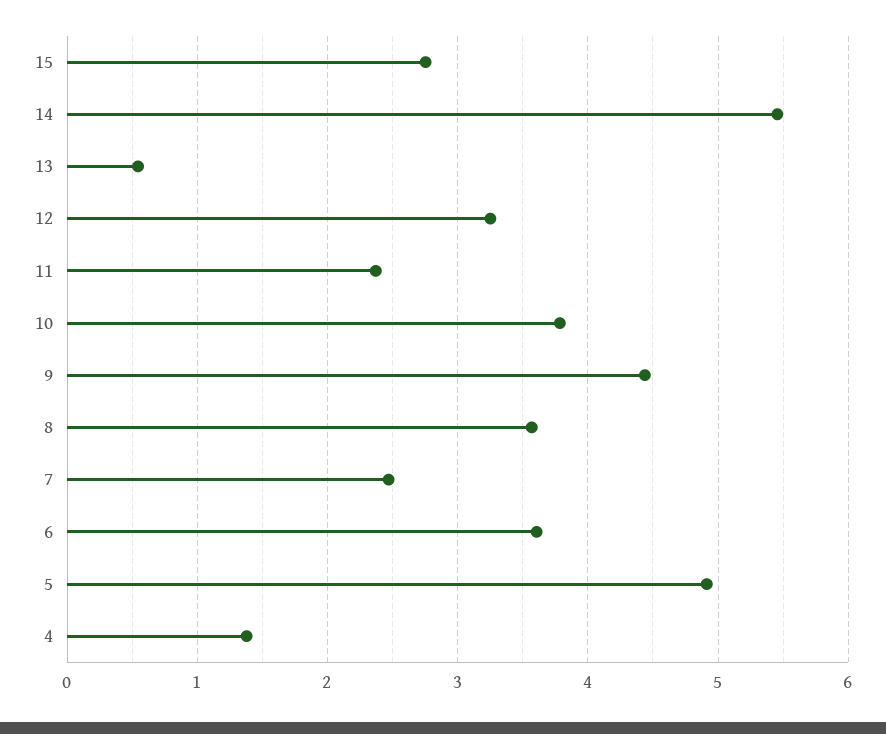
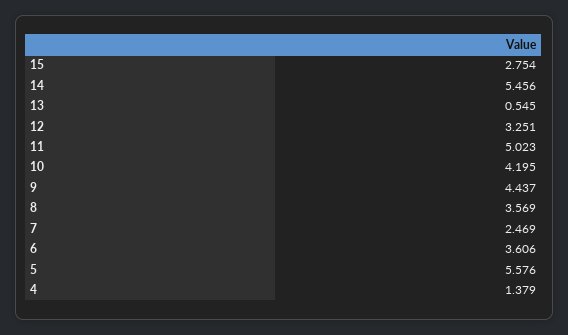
11: 2.4 -> 5.023
10: 3.8 -> 4.195
5: 4.9 -> 5.576

